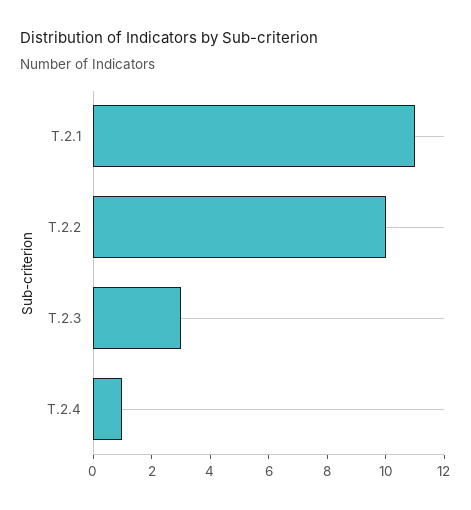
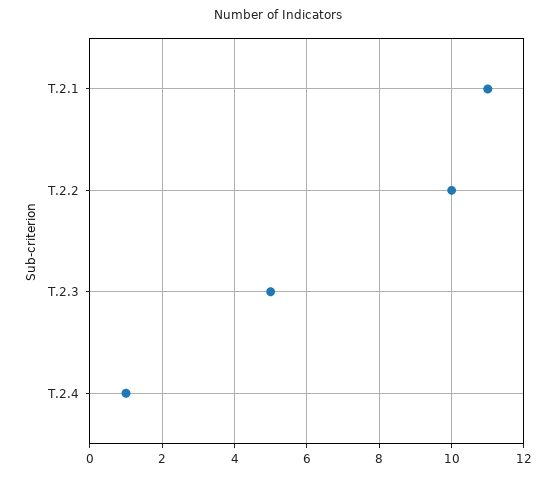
T.2.3: 3 -> 5

